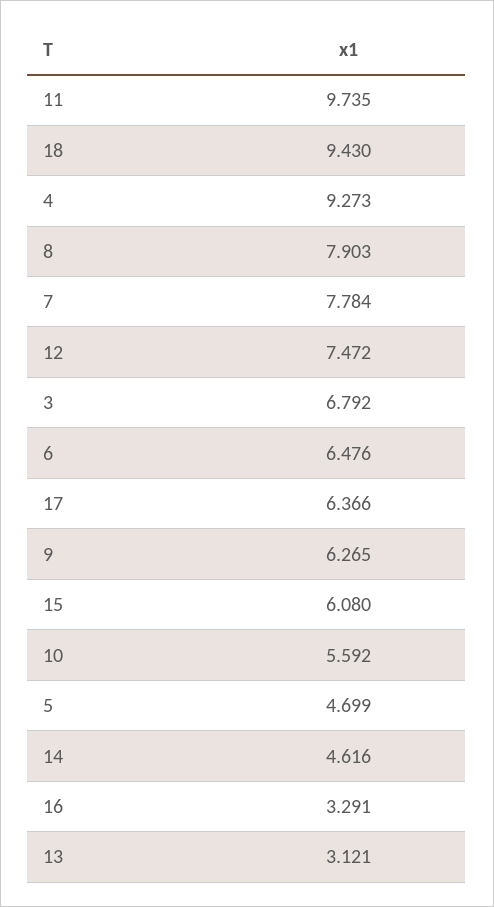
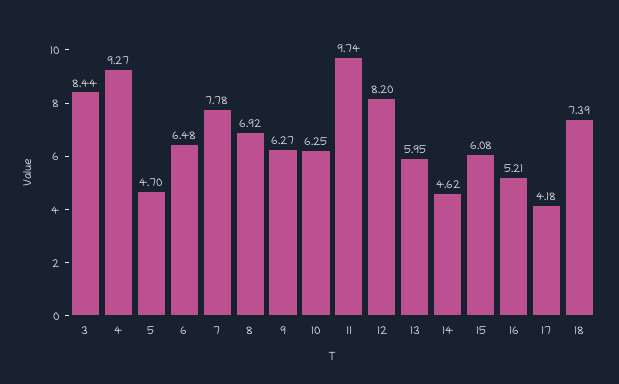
18: 9.43 -> 7.39
8: 7.903 -> 6.92
12: 7.472 -> 8.2
3: 6.792 -> 8.44
17: 6.366 -> 4.18
10: 5.592 -> 6.25
16: 3.291 -> 5.21
13: 3.121 -> 5.95

